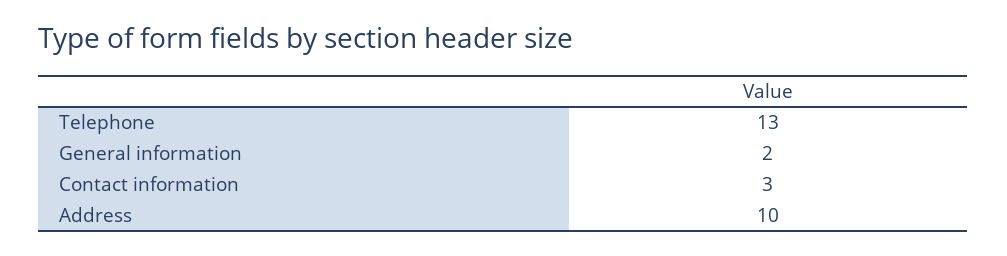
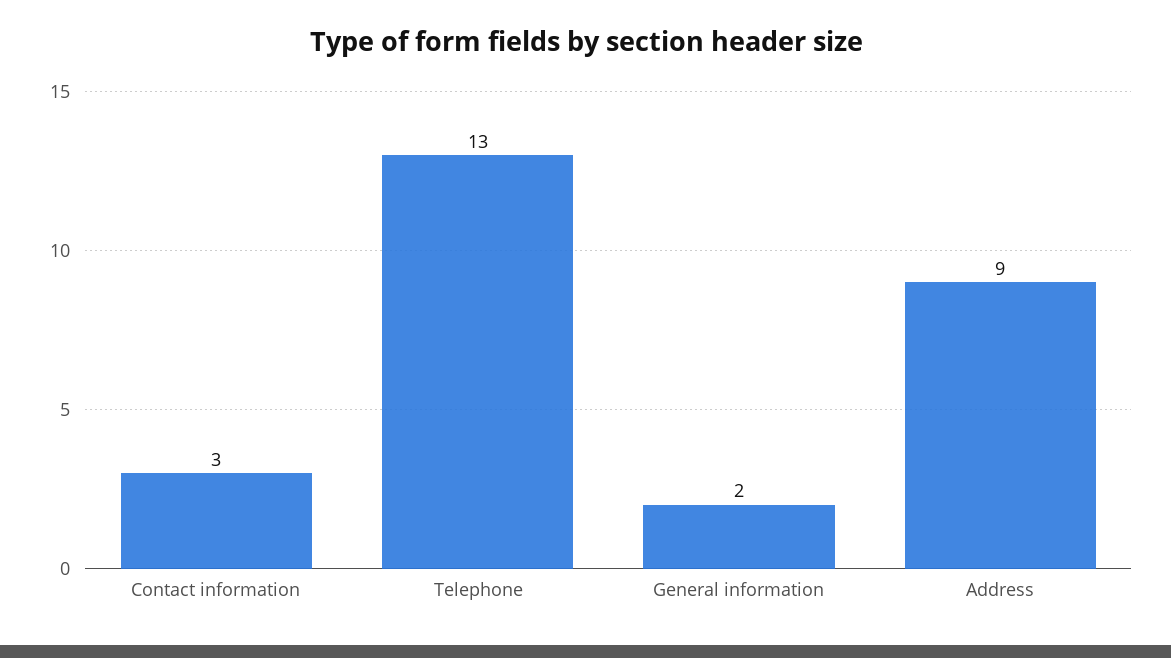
Address: 10 -> 9

